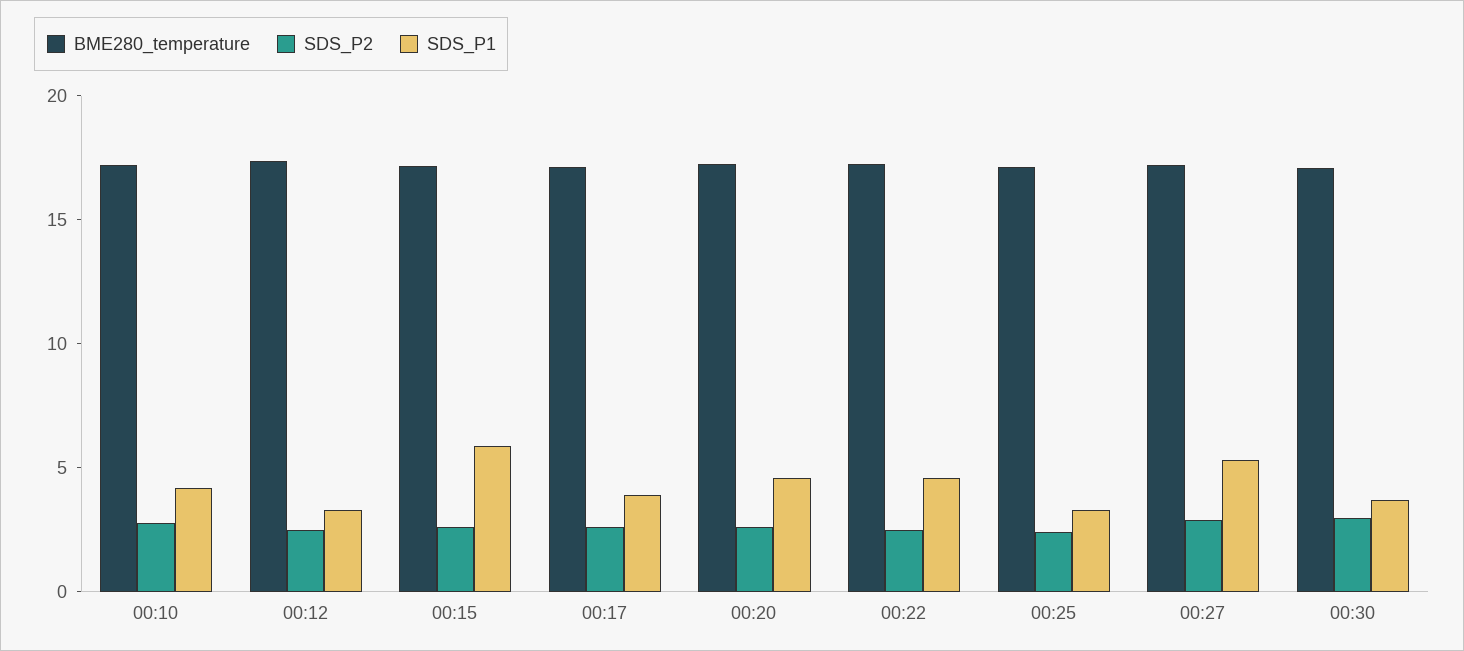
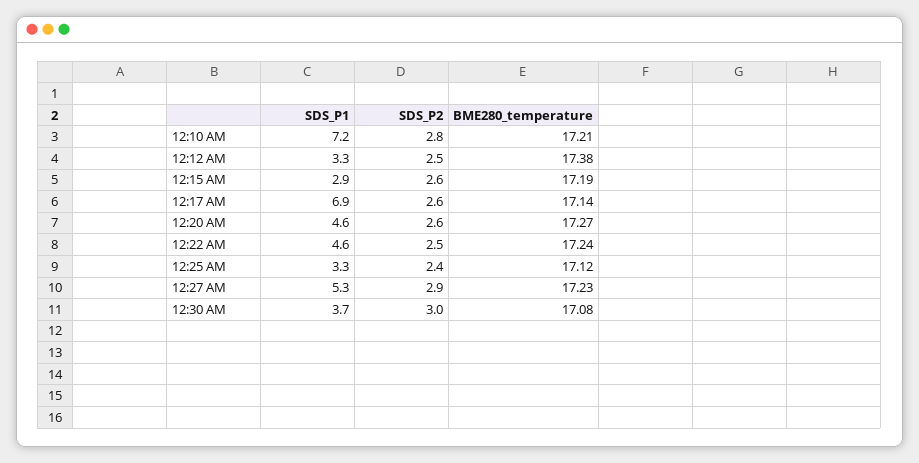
SDS_P1, 00:10: 4 -> 7.2
SDS_P1, 00:15: 6 -> 2.9
SDS_P1, 00:17: 4 -> 6.9

